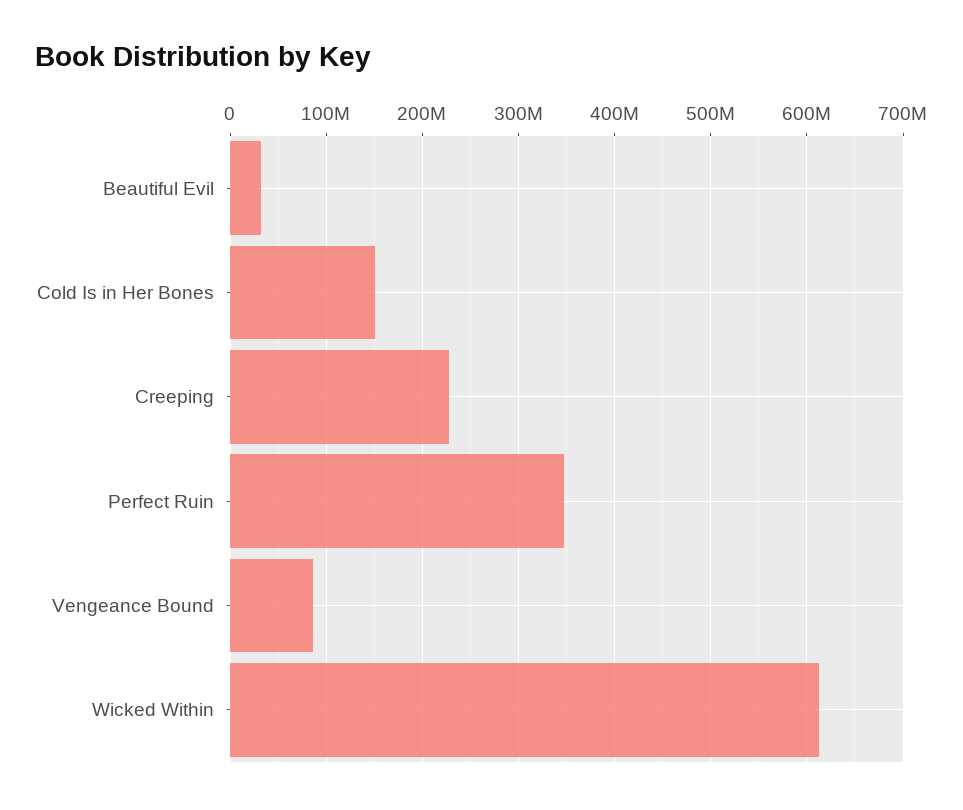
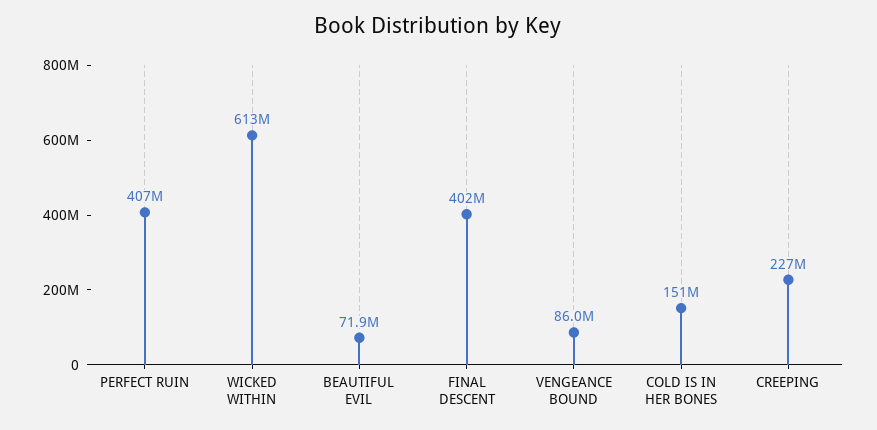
Beautiful Evil: 30000000 -> 71900000
Perfect Ruin: 350000000 -> 407000000
FINAL DESCENT: none -> 402000000

